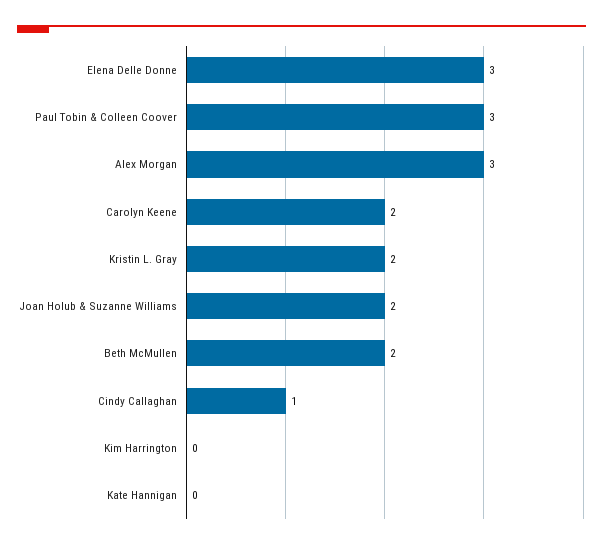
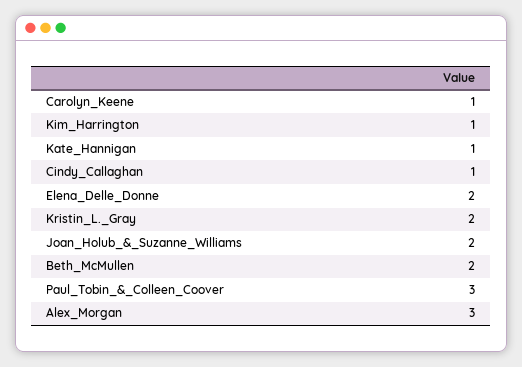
Elena Delle Donne: 3 -> 2
Carolyn Keene: 2 -> 1
Kim Harrington: 0 -> 1
Kate Hannigan: 0 -> 1

